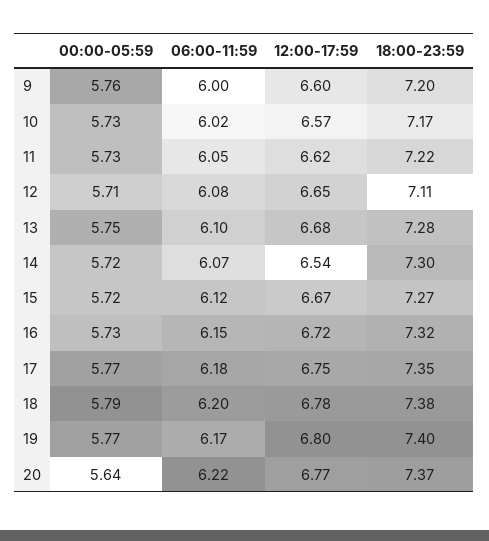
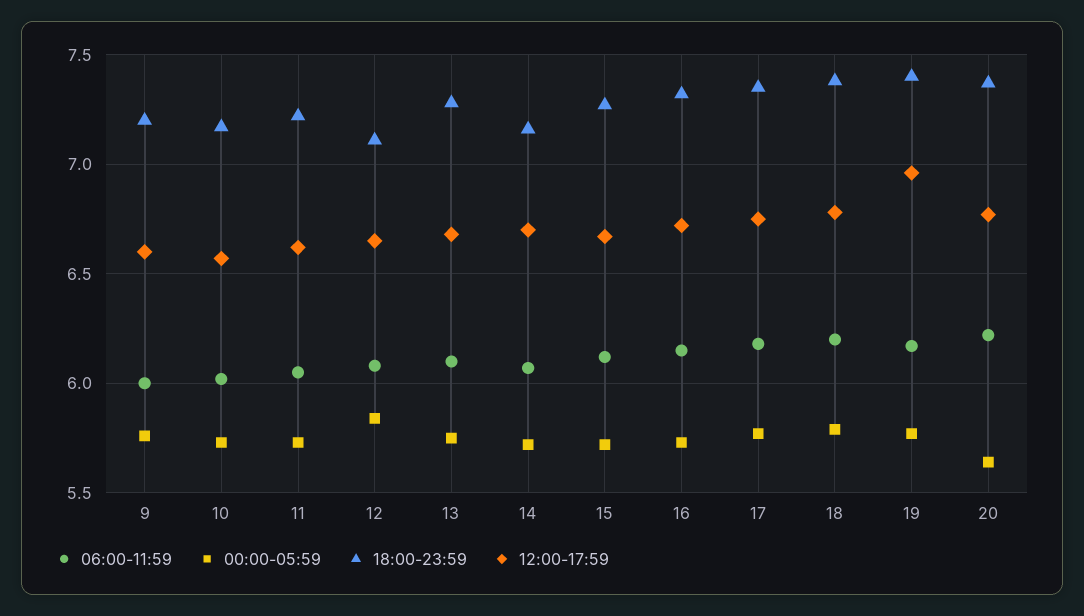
00:00-05:59, 12: 5.71 -> 5.85
12:00-17:59, 14: 6.54 -> 6.7
18:00-23:59, 14: 7.3 -> 7.15
12:00-17:59, 19: 6.8 -> 6.95

